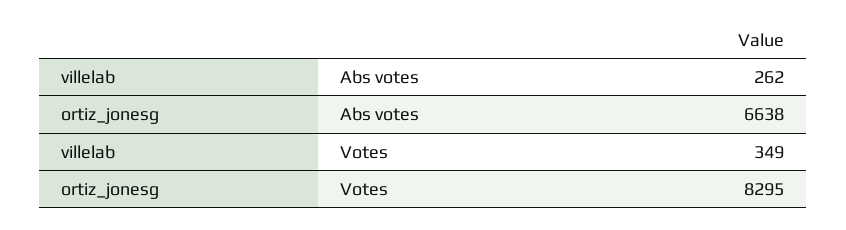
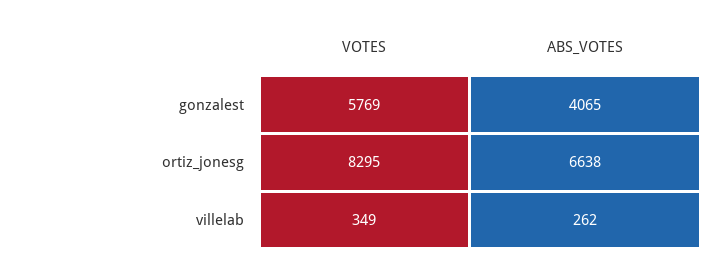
gonzalest, Votes: none -> 5769
gonzalest, Abs votes: none -> 4065

